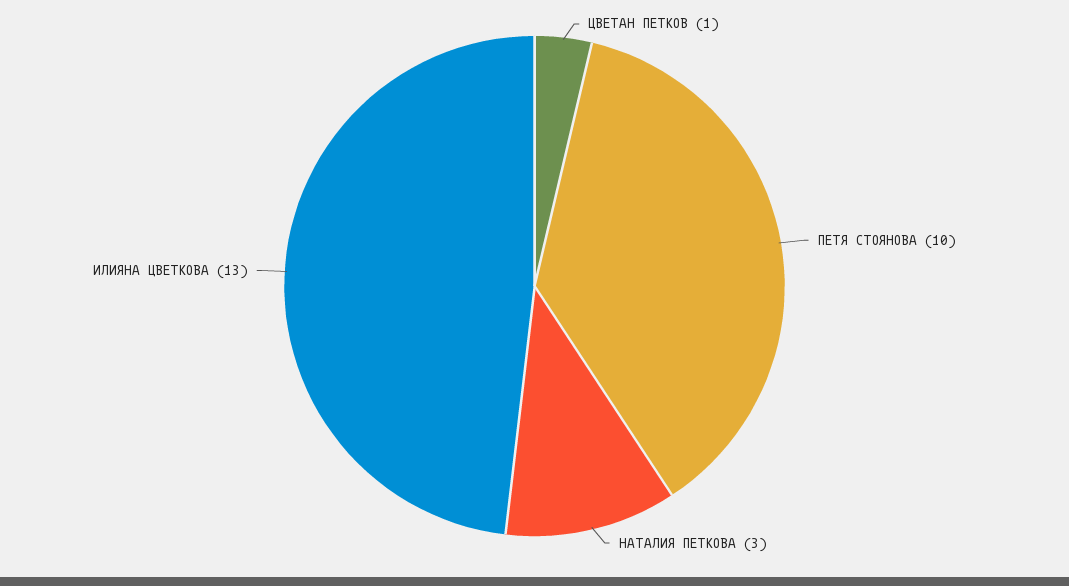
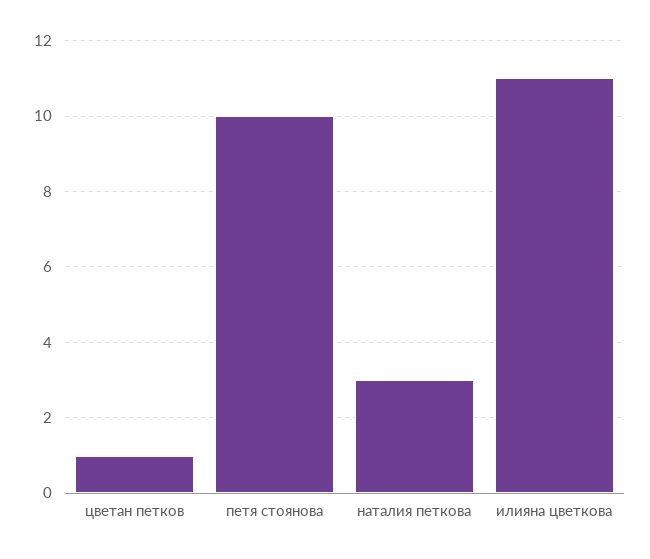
ИЛИЯНА ЦВЕТКОВА: 13 -> 11

